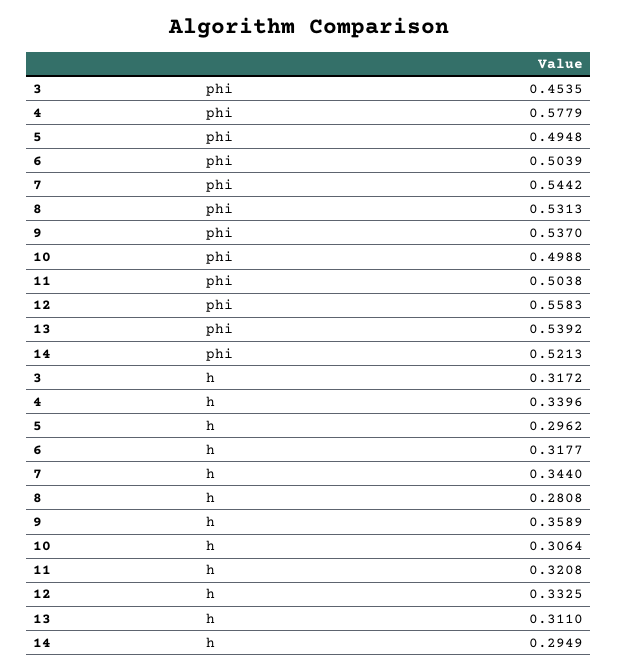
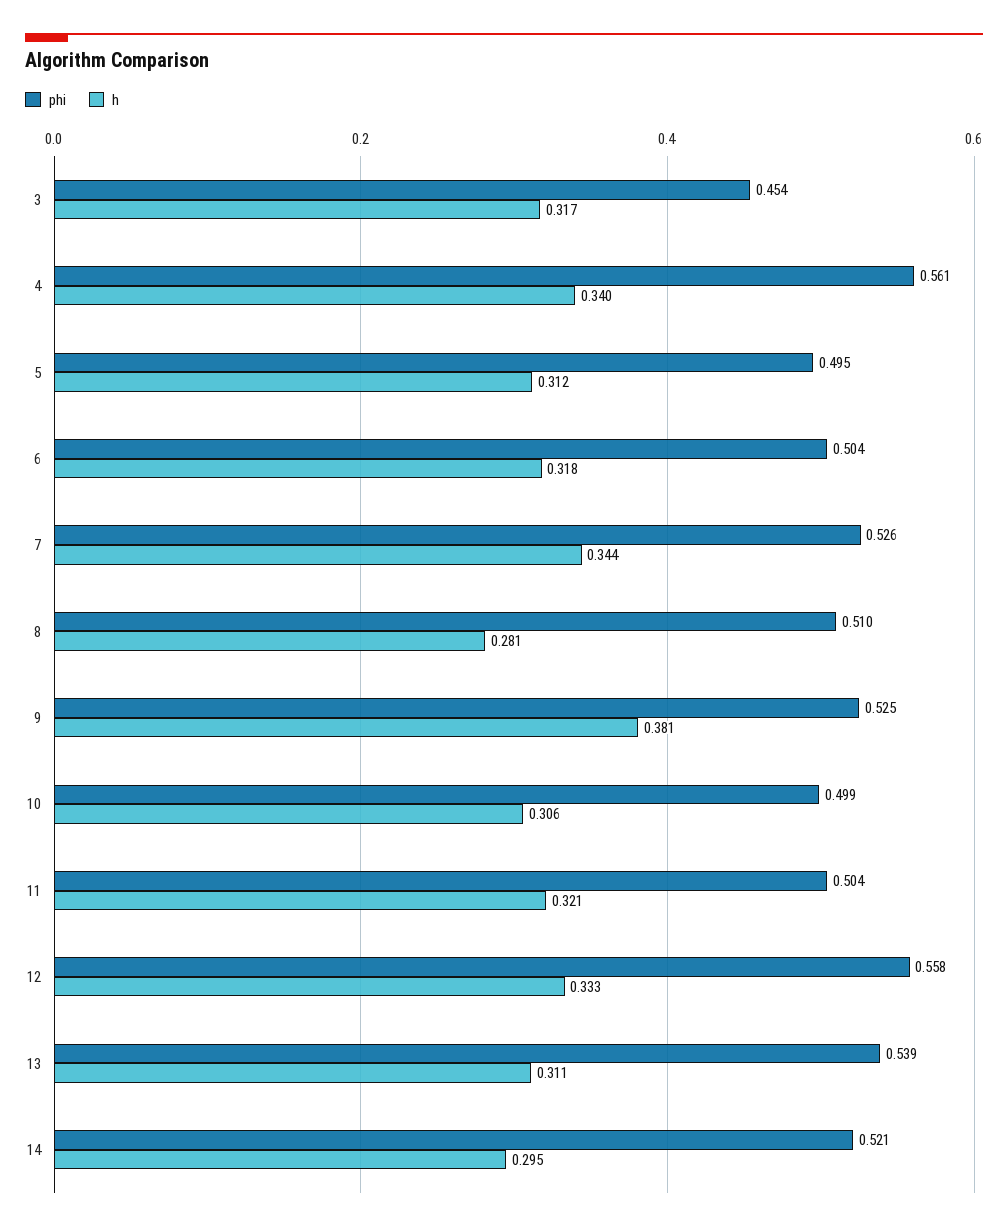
phi, 4: 0.5779 -> 0.561
phi, 7: 0.5442 -> 0.526
phi, 8: 0.5313 -> 0.51
phi, 9: 0.537 -> 0.525
h, 5: 0.2962 -> 0.312
h, 9: 0.3589 -> 0.381

